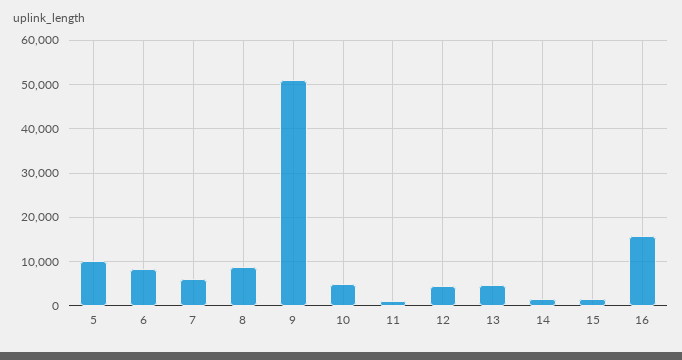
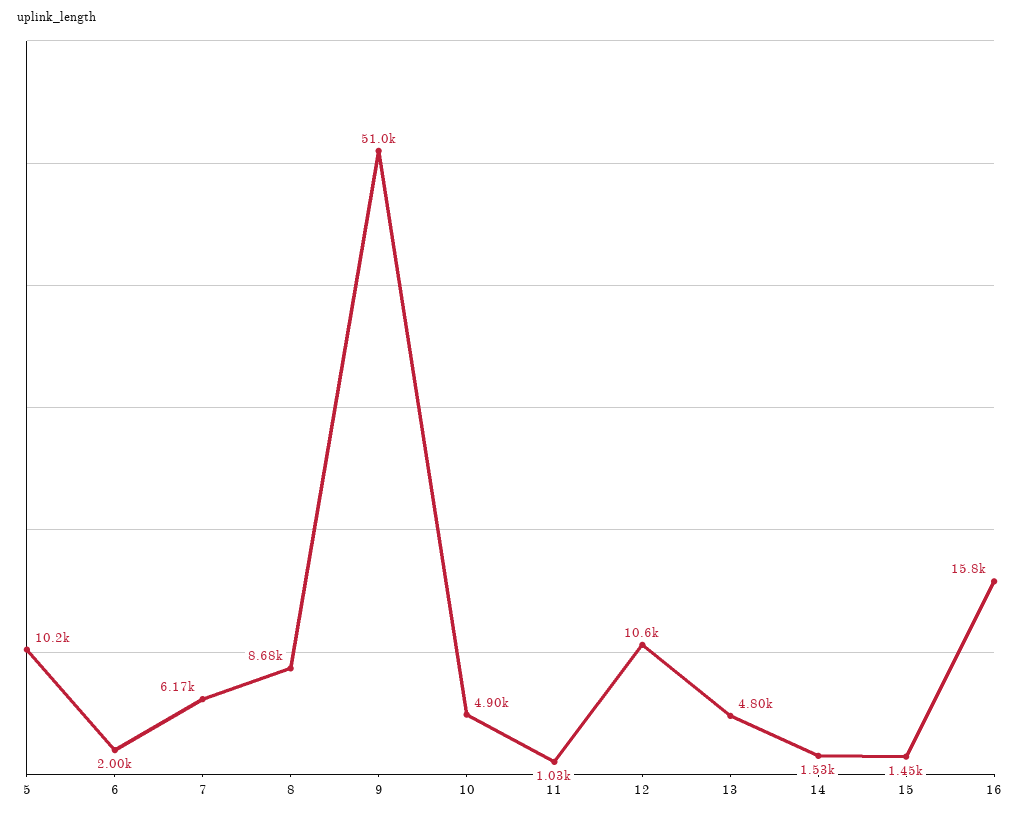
6: 8000 -> 2000
12: 4000 -> 10600

